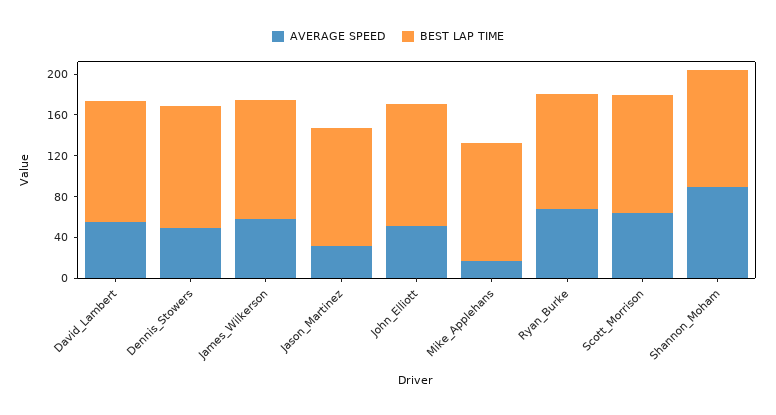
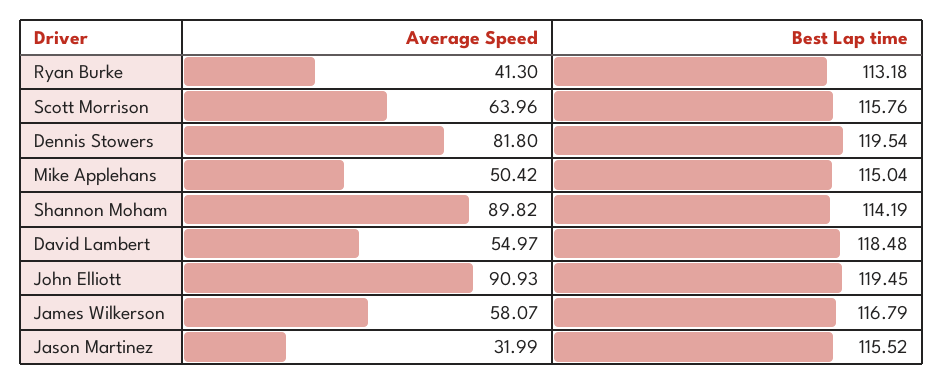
AVERAGE SPEED, Dennis_Stowers: 50 -> 81.8
AVERAGE SPEED, John_Elliott: 50 -> 90.93
AVERAGE SPEED, Mike_Applehans: 20 -> 50.42
AVERAGE SPEED, Ryan_Burke: 70 -> 41.3

